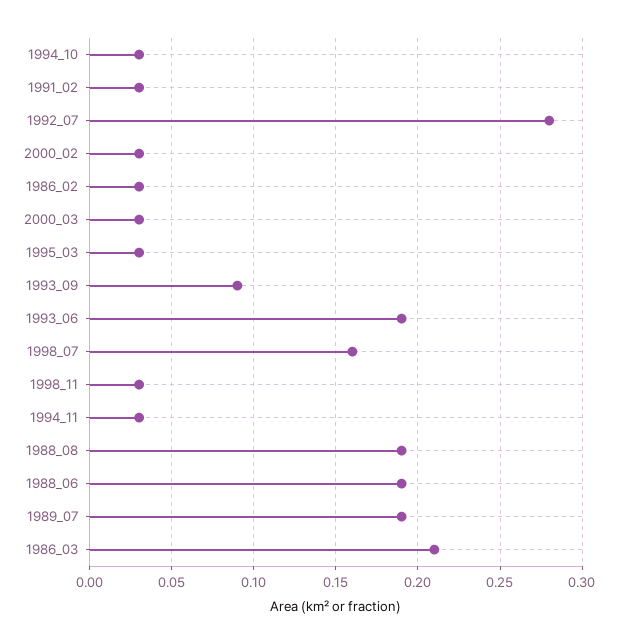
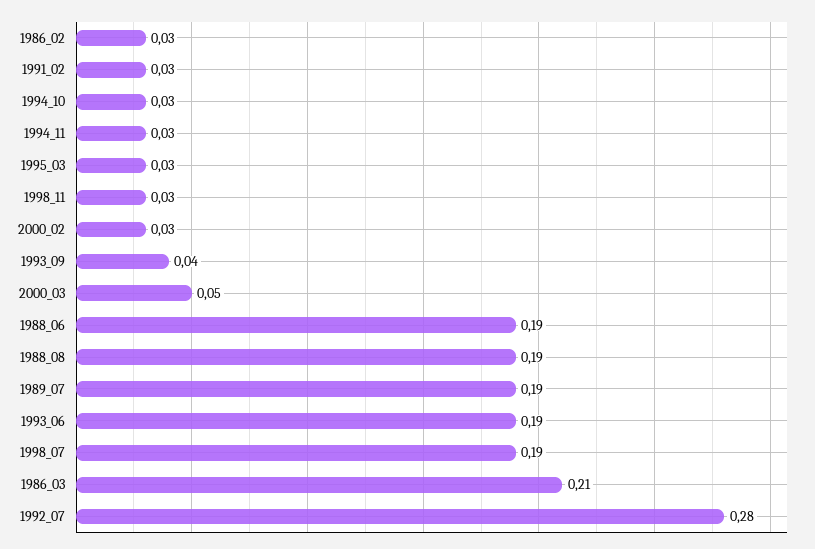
2000_03: 0.03 -> 0.05
1993_09: 0.09 -> 0.04
1998_07: 0.16 -> 0.19

